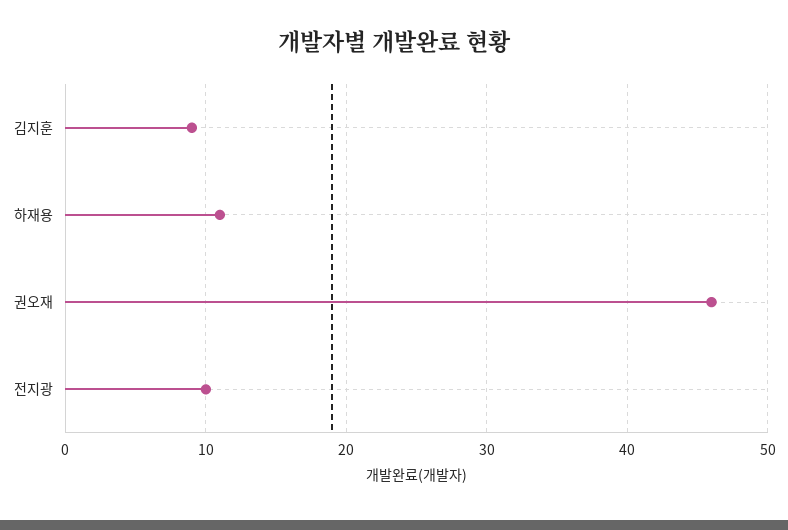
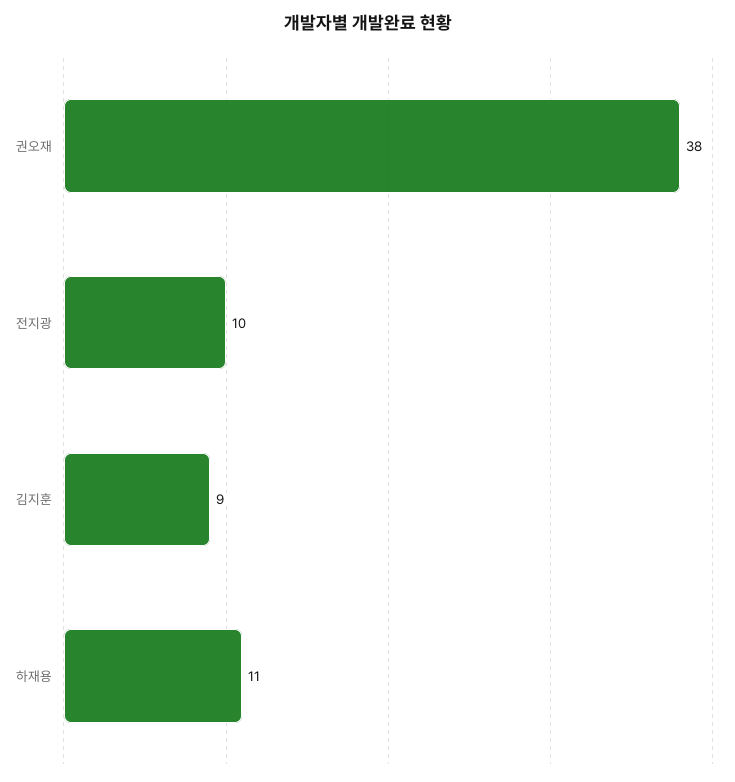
권오재: 46 -> 38

